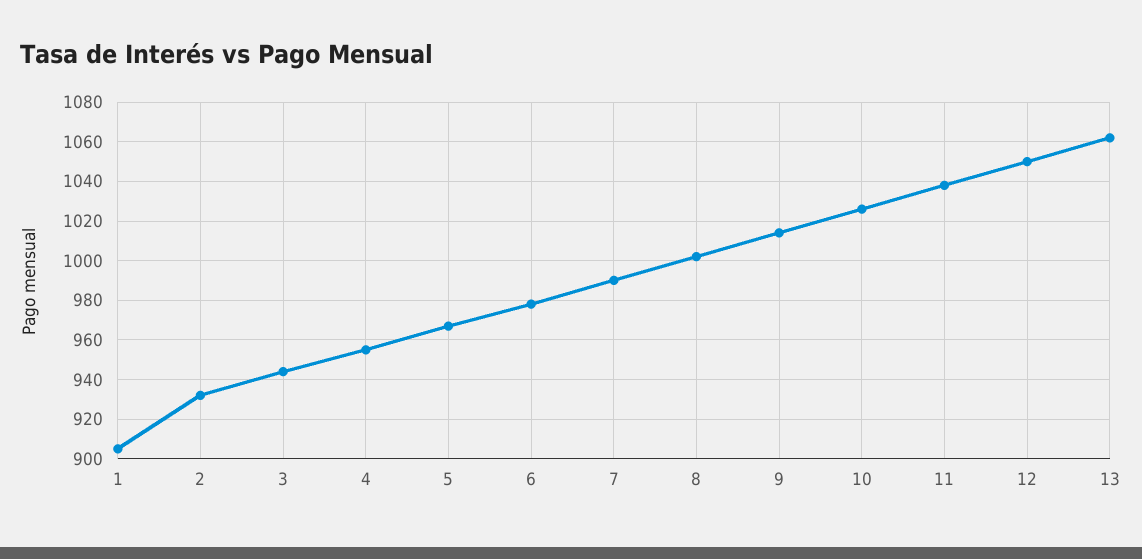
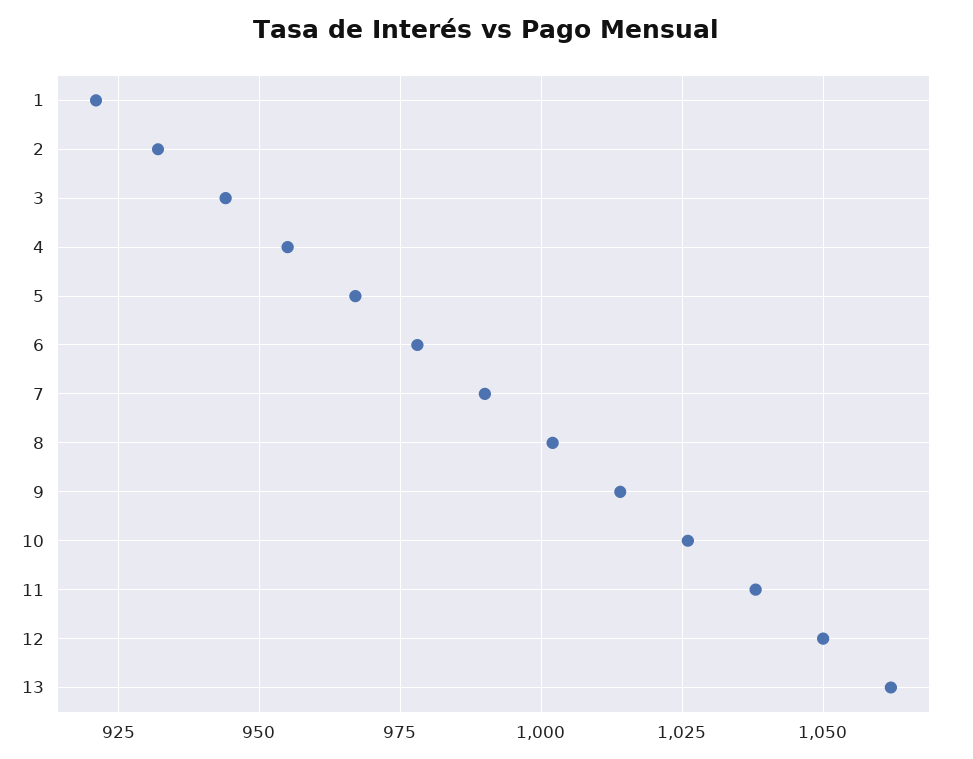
1: 905 -> 920

